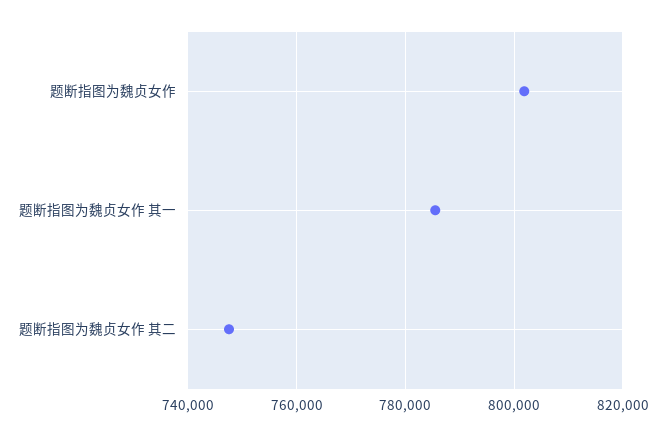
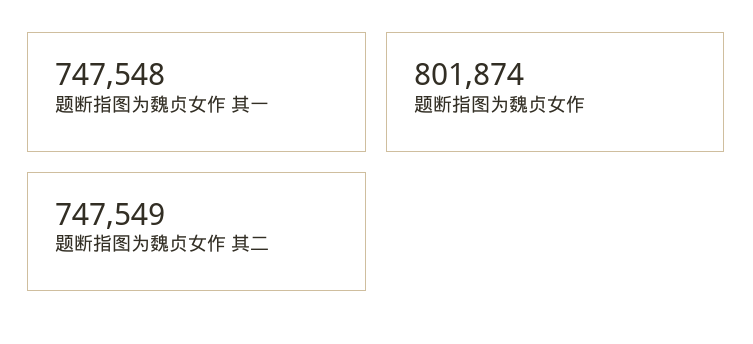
题断指图为魏贞女作 其一: 786000 -> 747548

